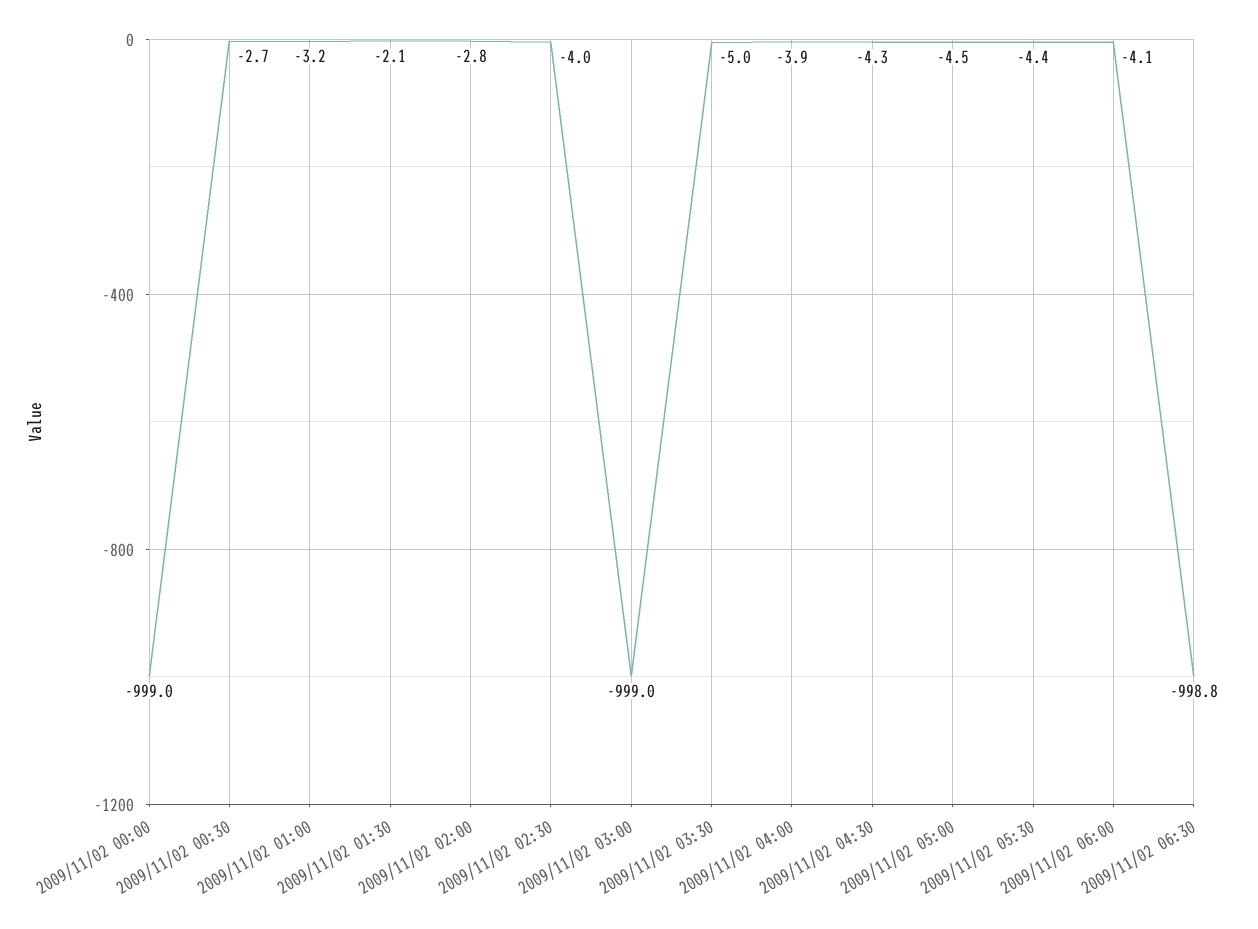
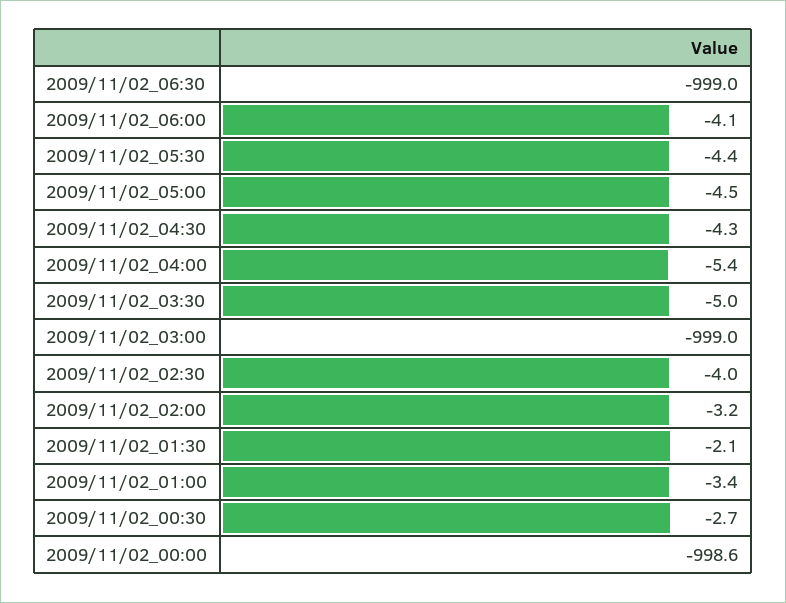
2009/11/02 00:00: -999 -> -998.6
2009/11/02 01:00: -3.2 -> -3.4
2009/11/02 02:00: -2.8 -> -3.2
2009/11/02 04:00: -3.9 -> -5.4
2009/11/02 06:30: -998.8 -> -999

